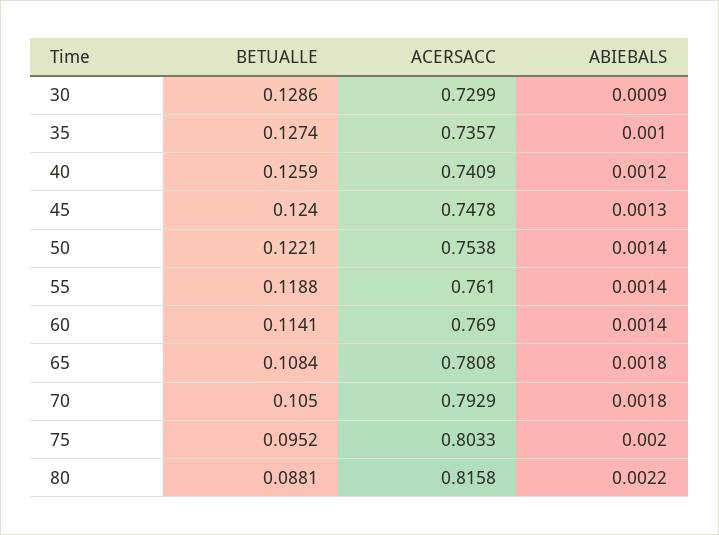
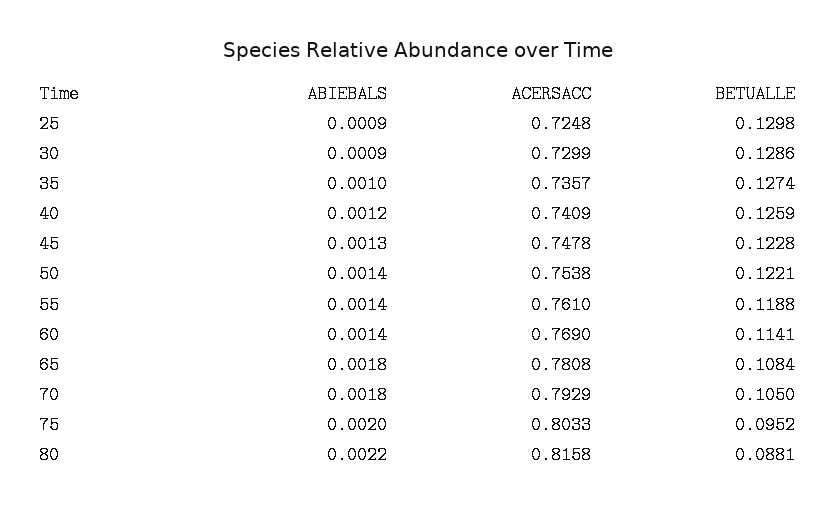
BETUALLE, 45: 0.124 -> 0.1228
ABIEBALS, 25: none -> 0.0009
ACERSACC, 25: none -> 0.7248
BETUALLE, 25: none -> 0.1298

